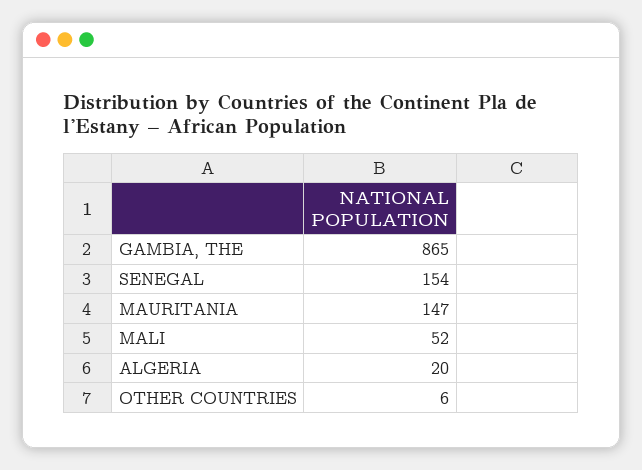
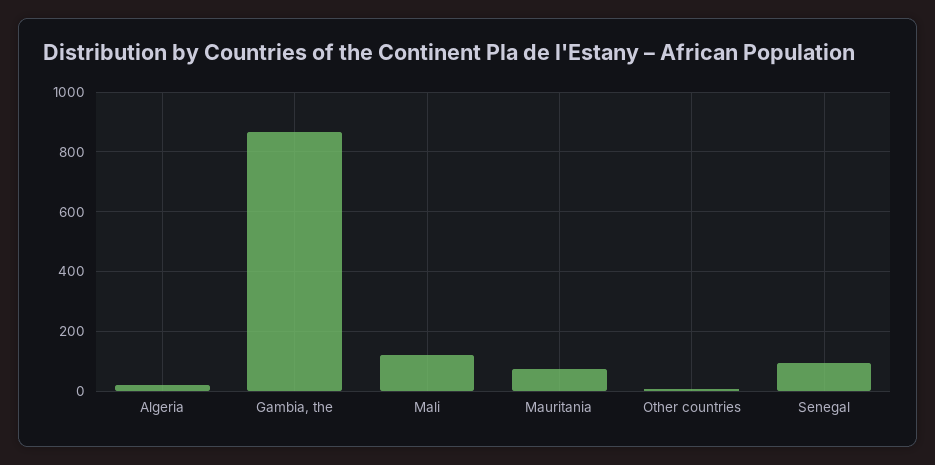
SENEGAL: 154 -> 100
MAURITANIA: 147 -> 75
MALI: 52 -> 125

